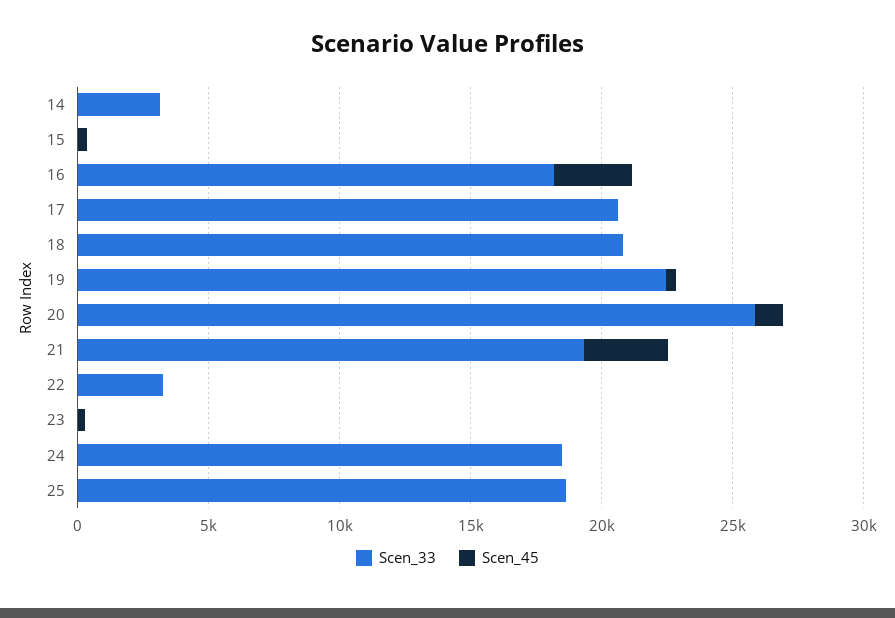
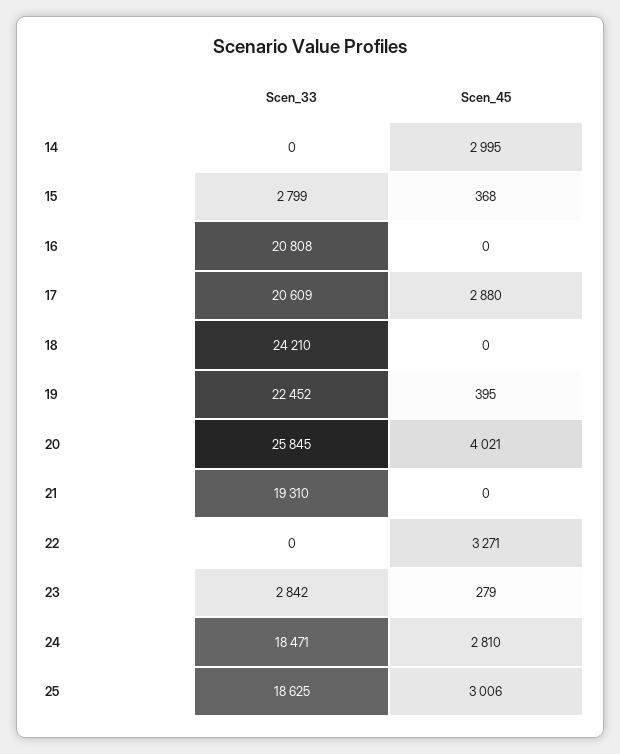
Scen_33, 14: 3000 -> 0
Scen_45, 14: 0 -> 2995
Scen_33, 15: 0 -> 2799
Scen_33, 16: 18000 -> 20808
Scen_45, 16: 3000 -> 0
Scen_45, 17: 0 -> 2880
Scen_33, 18: 21000 -> 24210
Scen_45, 20: 1000 -> 4021
Scen_45, 21: 3000 -> 0
Scen_33, 22: 3000 -> 0
Scen_45, 22: 0 -> 3271
Scen_33, 23: 0 -> 2842
Scen_45, 24: 0 -> 2810
Scen_45, 25: 0 -> 3006

